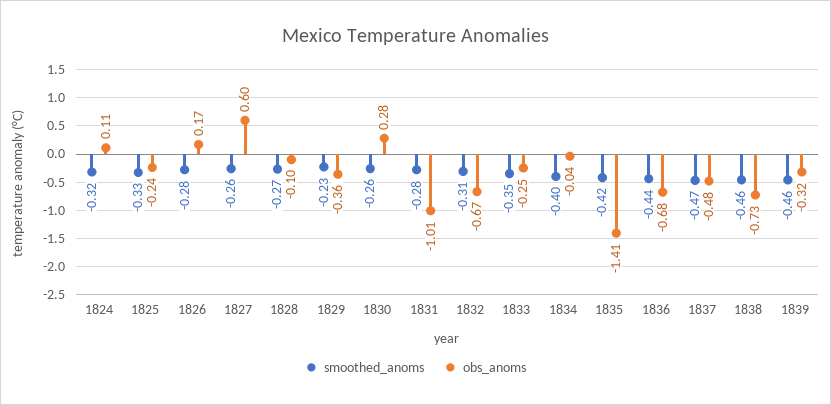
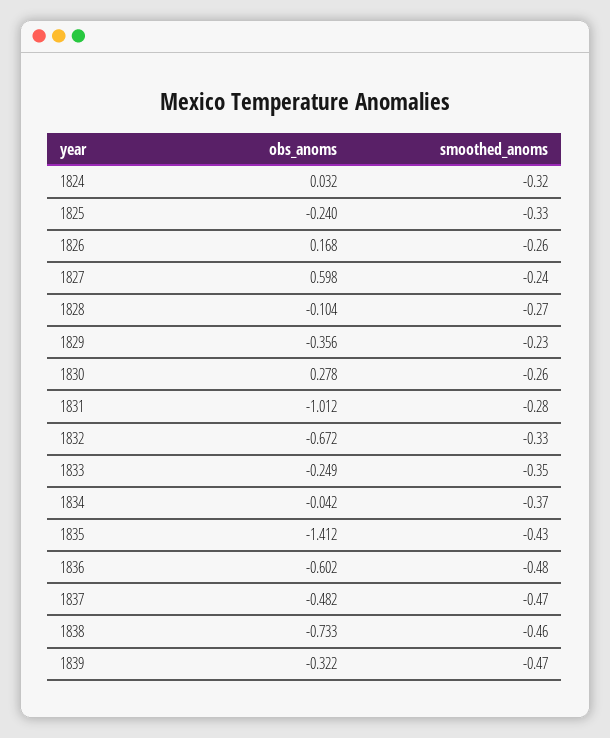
obs_anoms, 1824: 0.11 -> 0.032
smoothed_anoms, 1826: -0.28 -> -0.26
smoothed_anoms, 1827: -0.26 -> -0.24
smoothed_anoms, 1832: -0.31 -> -0.33
smoothed_anoms, 1834: -0.4 -> -0.37
smoothed_anoms, 1835: -0.42 -> -0.43
smoothed_anoms, 1836: -0.44 -> -0.48
obs_anoms, 1836: -0.68 -> -0.602
smoothed_anoms, 1839: -0.46 -> -0.47

